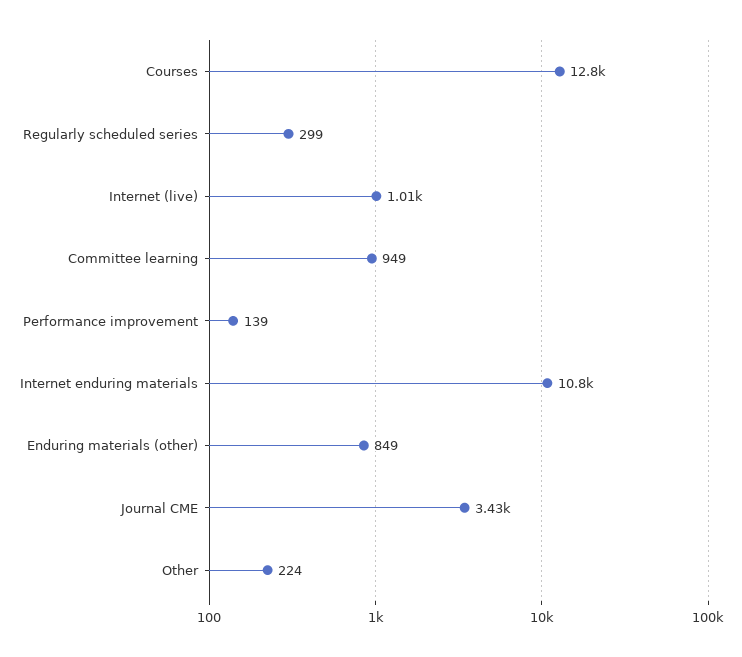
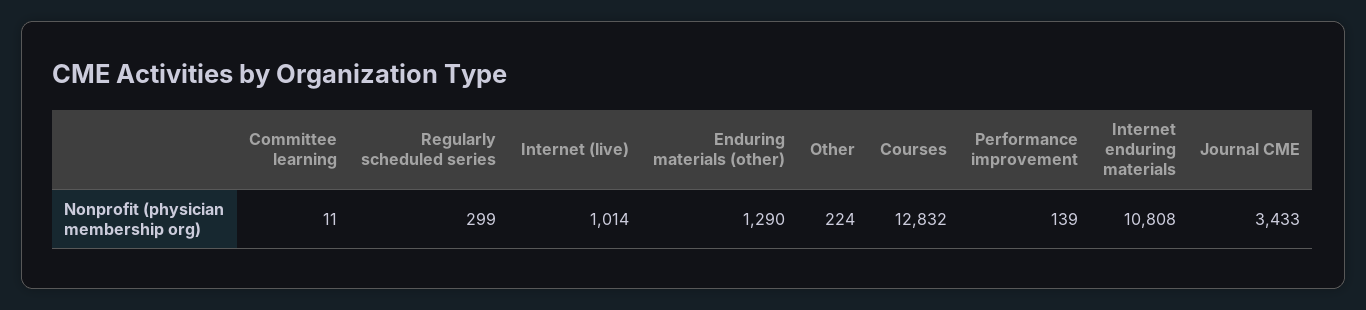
Committee learning: 949 -> 11
Enduring materials (other): 849 -> 1290

